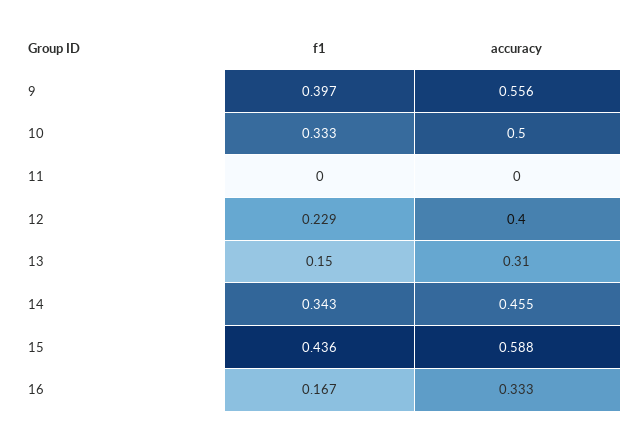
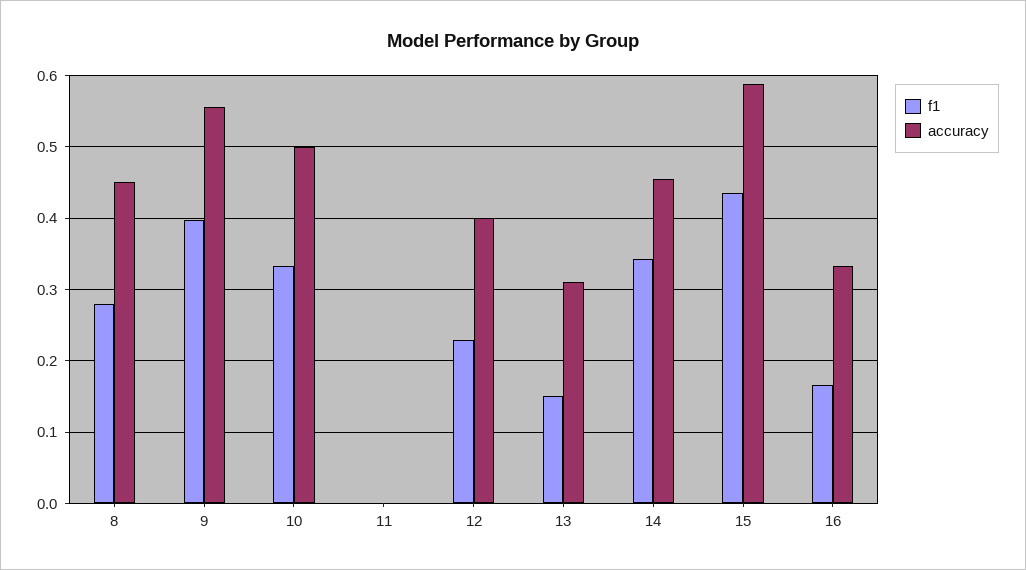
f1, 8: none -> 0.28
accuracy, 8: none -> 0.45

